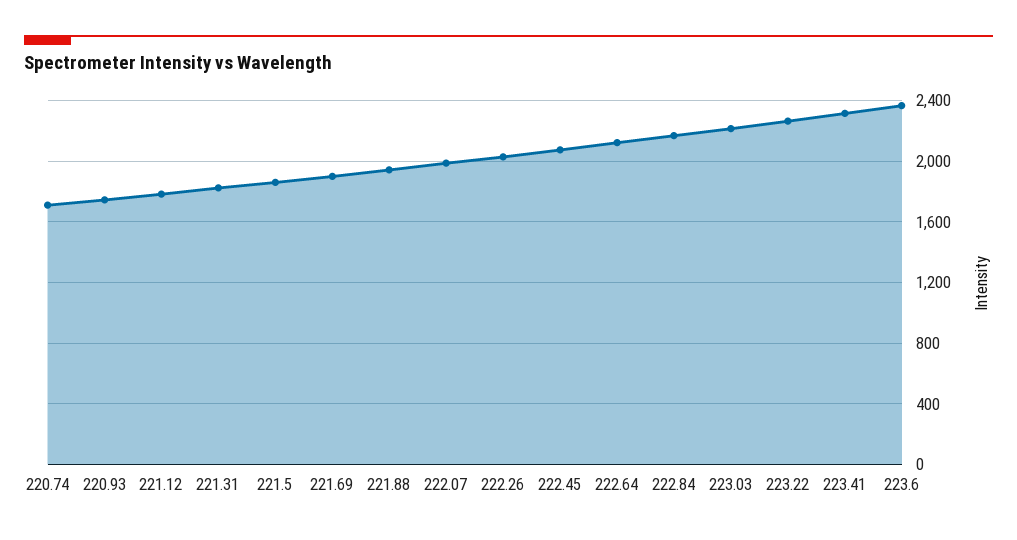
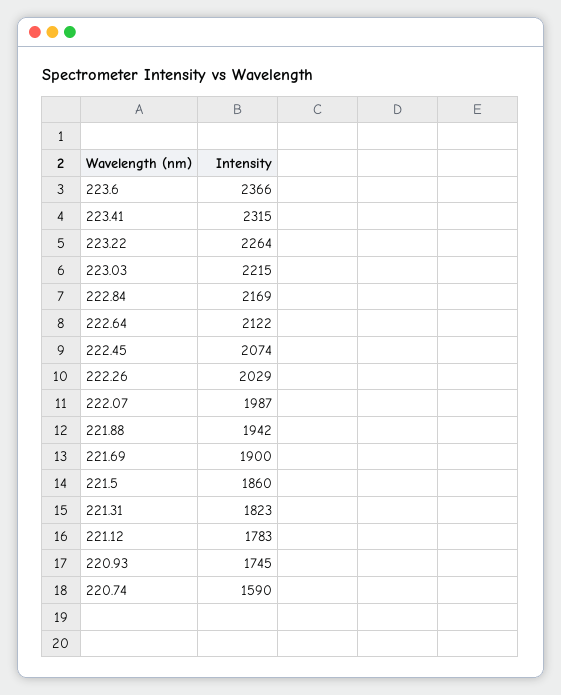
220.74: 1700 -> 1590

